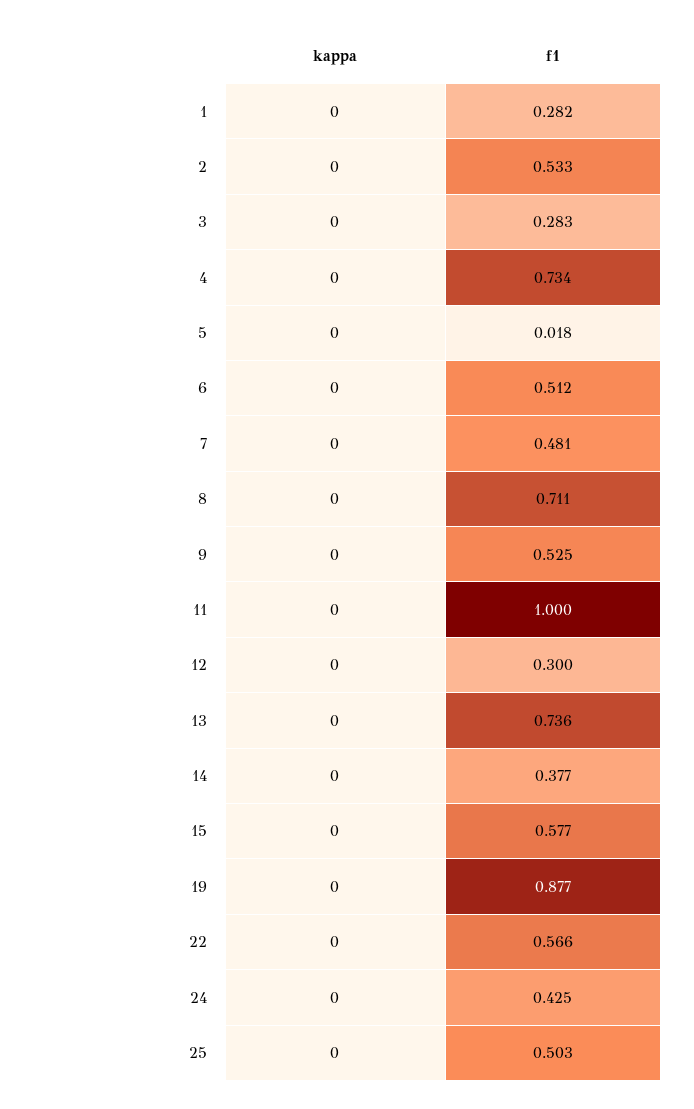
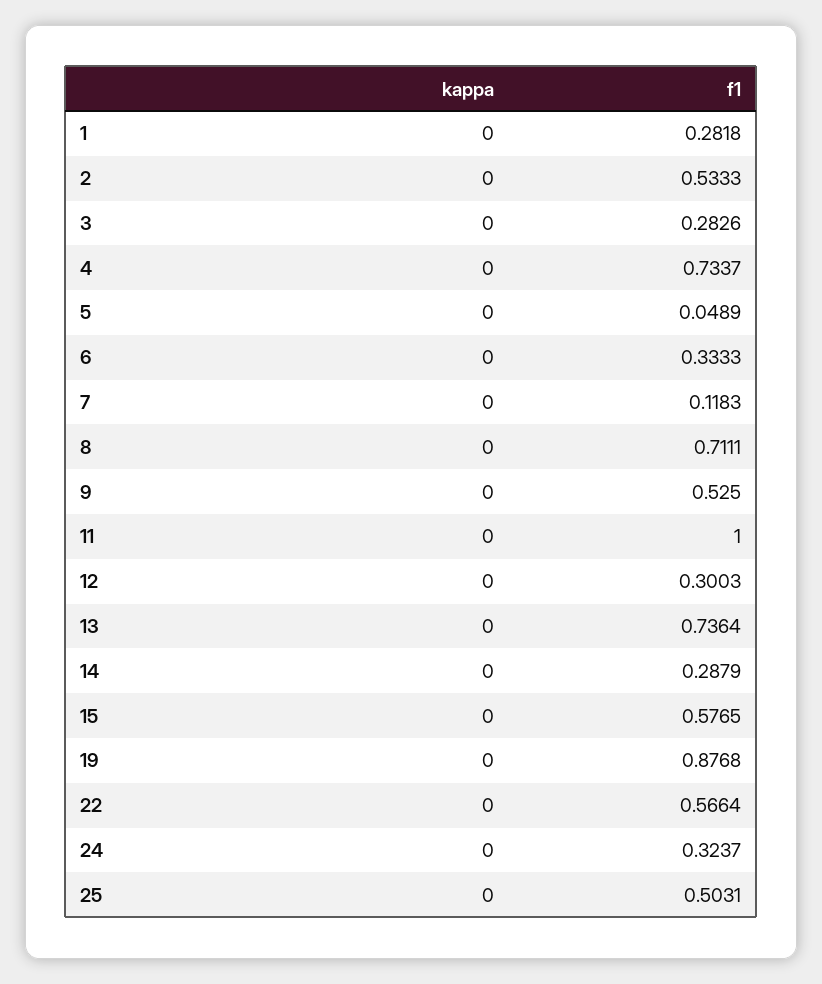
f1, 5: 0.018 -> 0.0489
f1, 6: 0.512 -> 0.3333
f1, 7: 0.481 -> 0.1183
f1, 14: 0.377 -> 0.2879
f1, 24: 0.425 -> 0.3237

